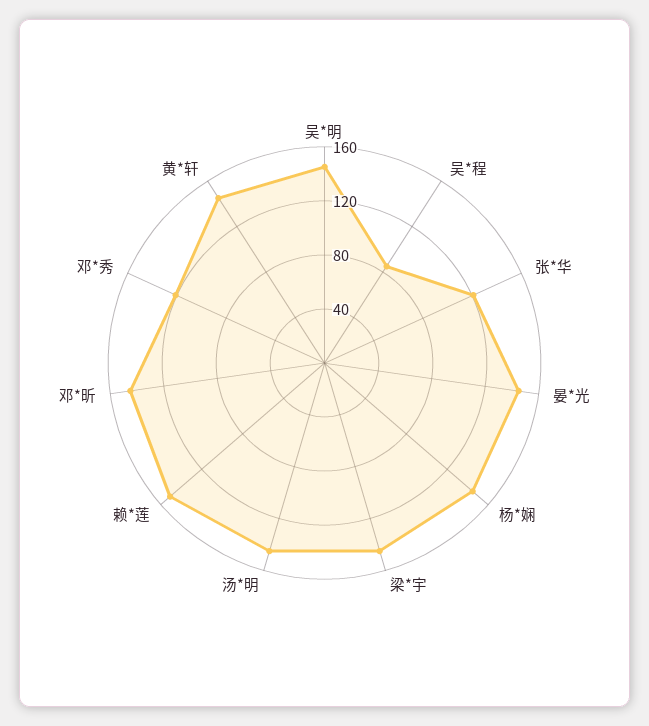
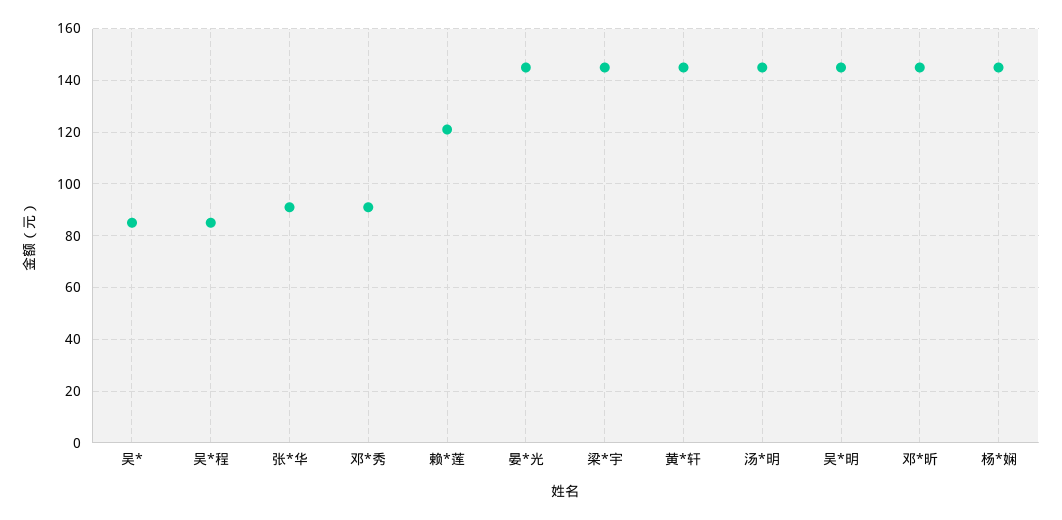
张*华: 120 -> 90
赖*莲: 150 -> 120
邓*秀: 120 -> 90
吴*: none -> 85

